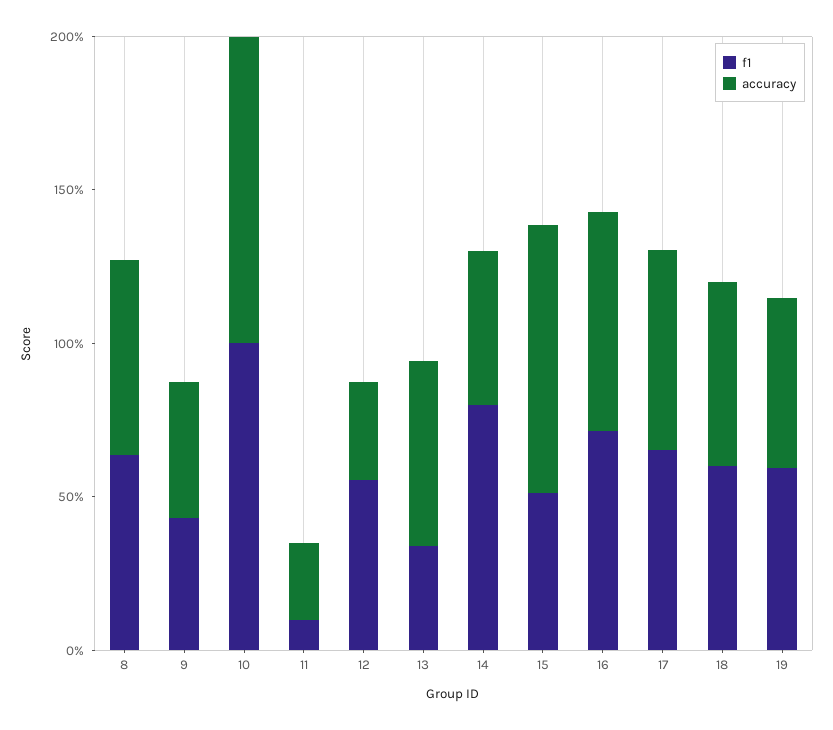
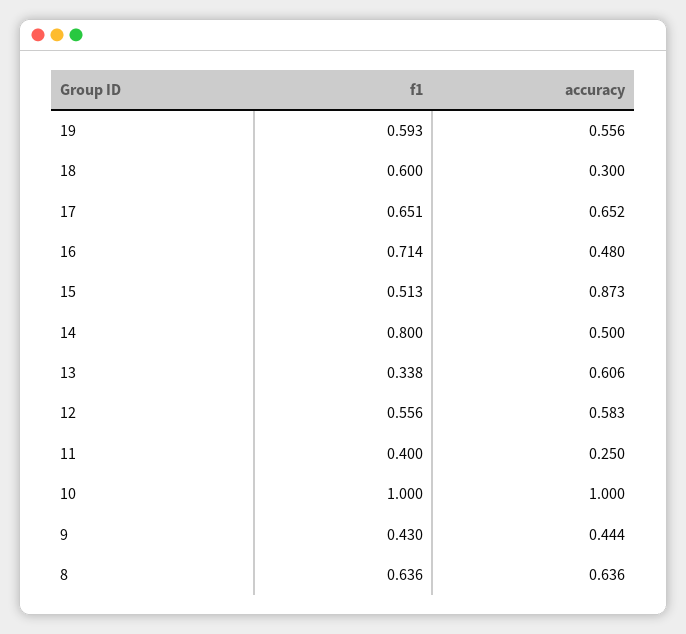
f1, 11: 0.1 -> 0.4
accuracy, 12: 0.3 -> 0.583
accuracy, 16: 0.7 -> 0.48
accuracy, 18: 0.6 -> 0.3

